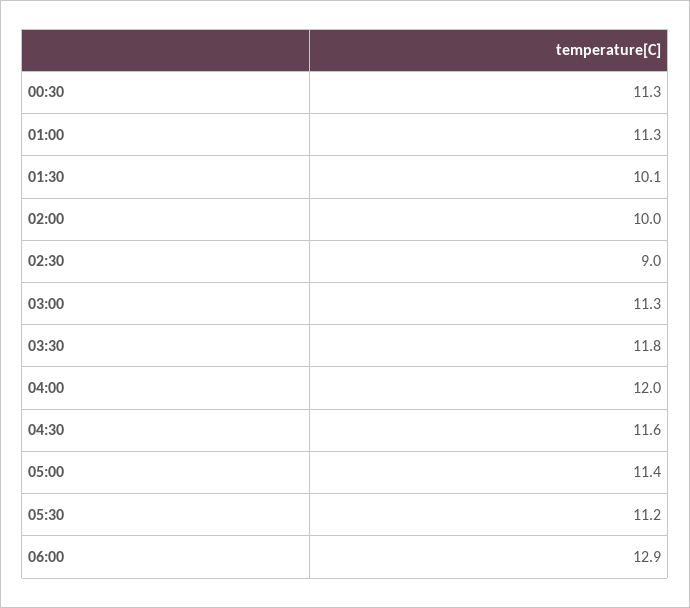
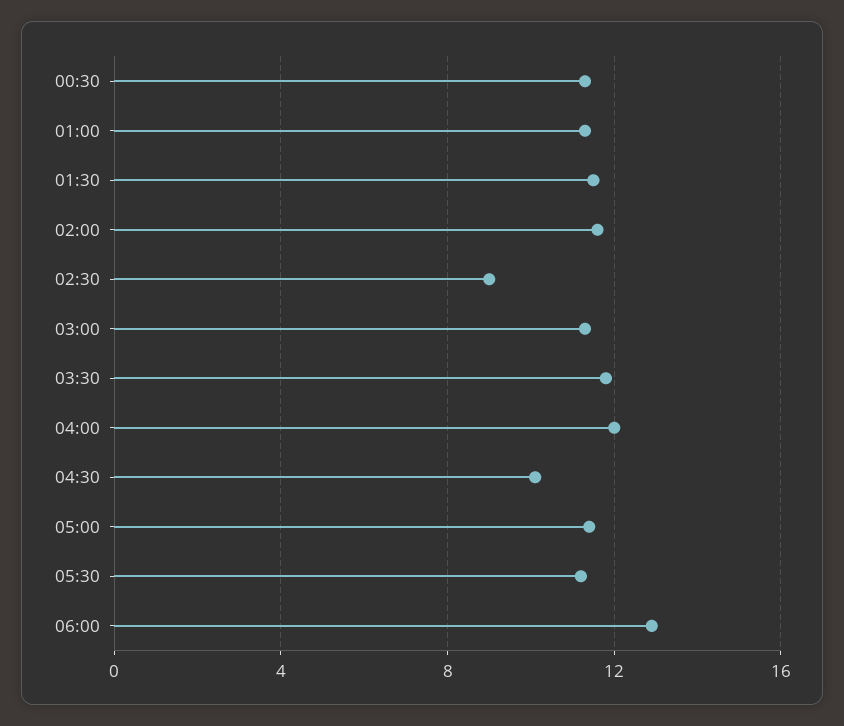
01:30: 10.1 -> 11.5
02:00: 10 -> 11.5
04:30: 11.6 -> 10

